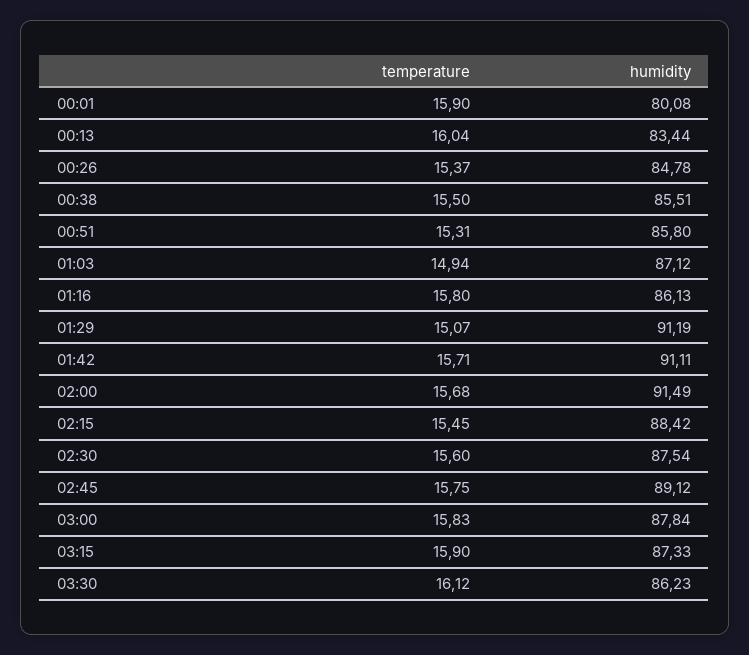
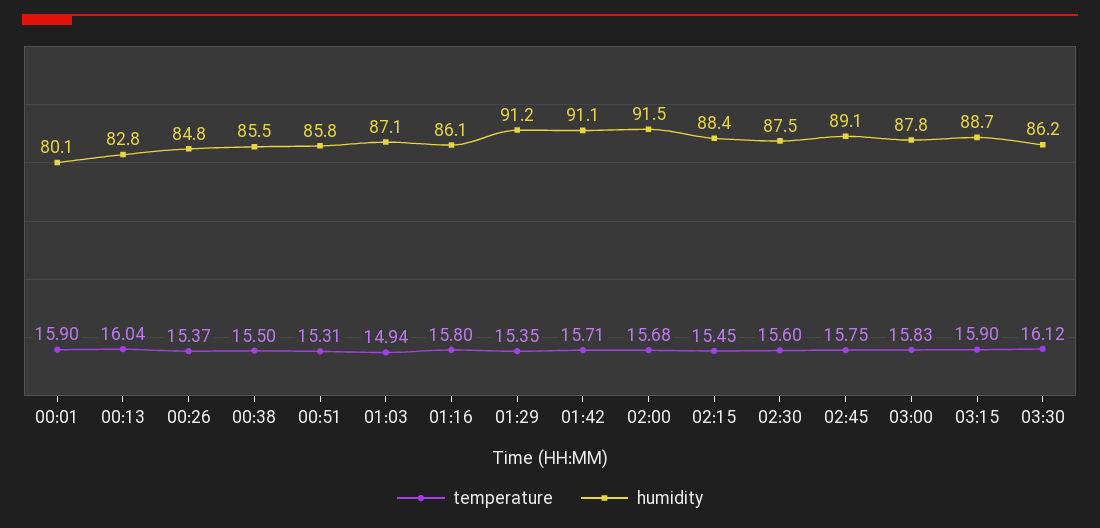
humidity, 00:13: 83.44 -> 82.8
temperature, 01:29: 15.07 -> 15.35
humidity, 03:15: 87.33 -> 88.7

